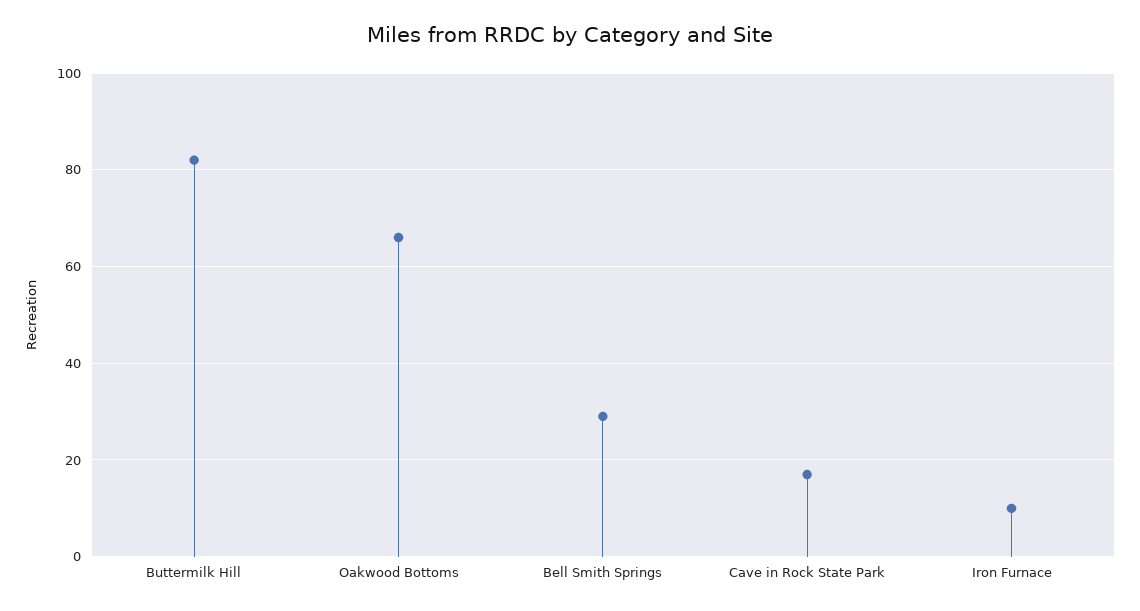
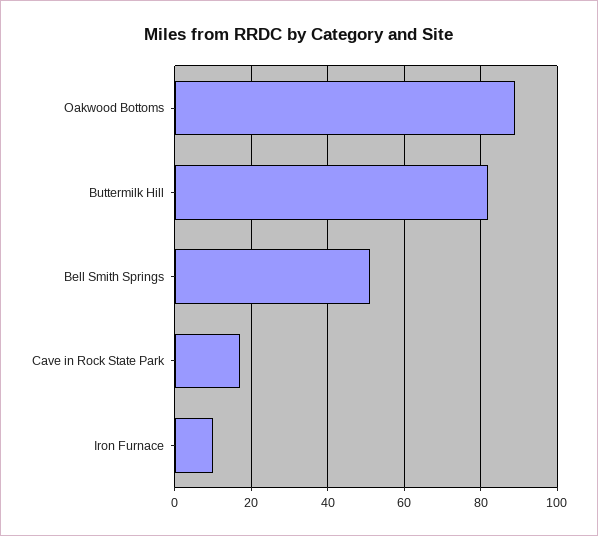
Oakwood Bottoms: 65 -> 90
Bell Smith Springs: 30 -> 50

